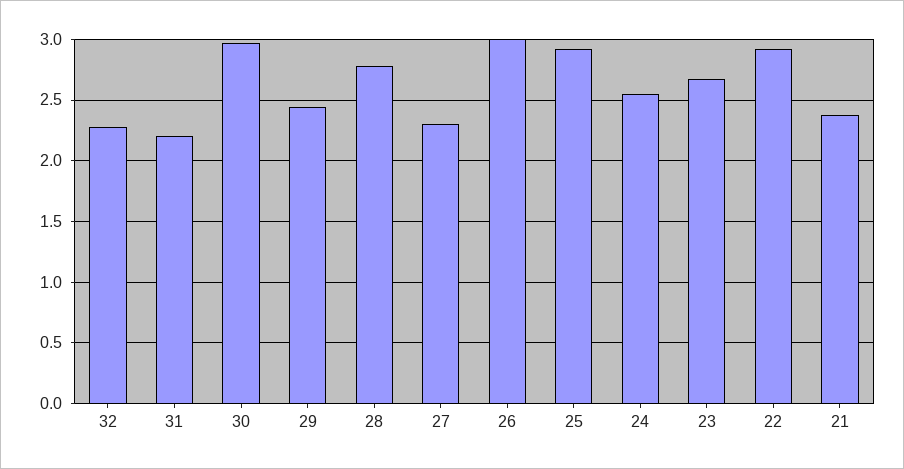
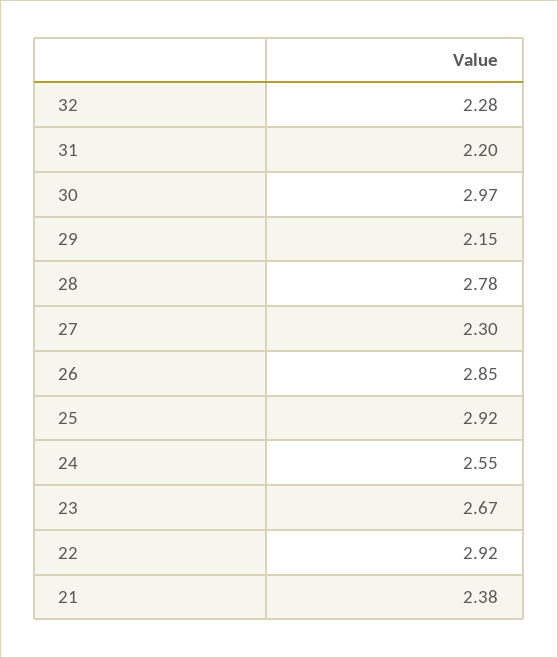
29: 2.45 -> 2.15
26: 3 -> 2.85

